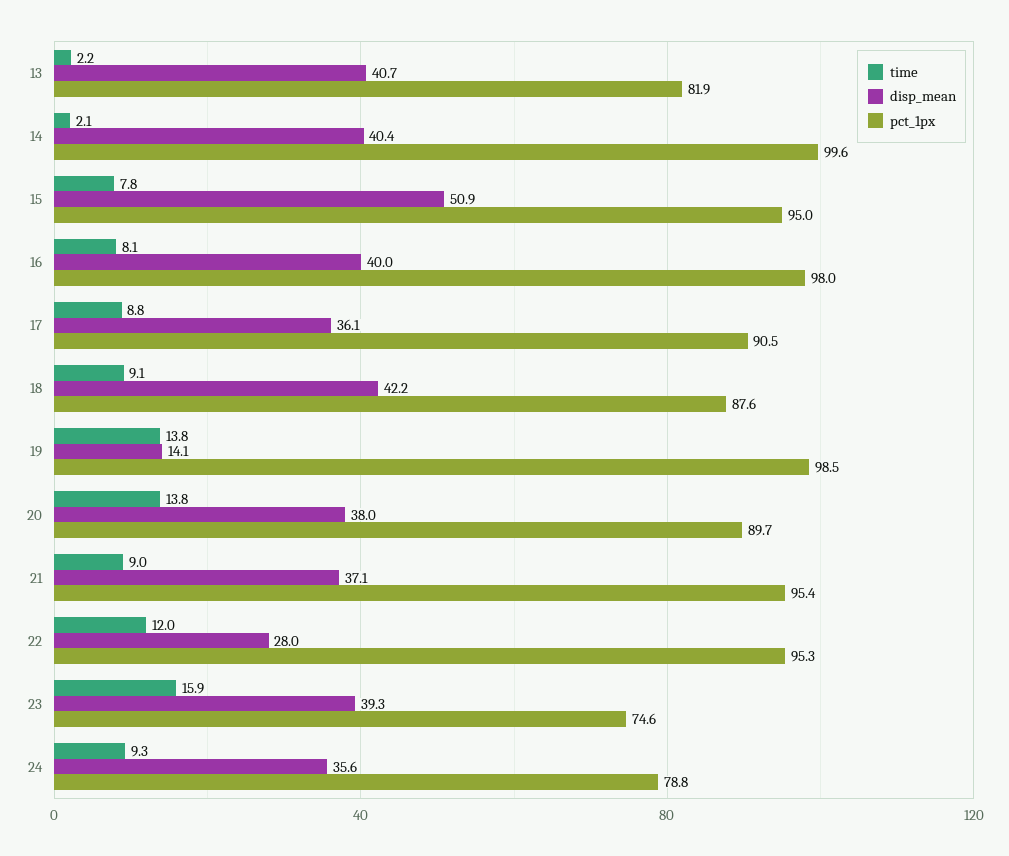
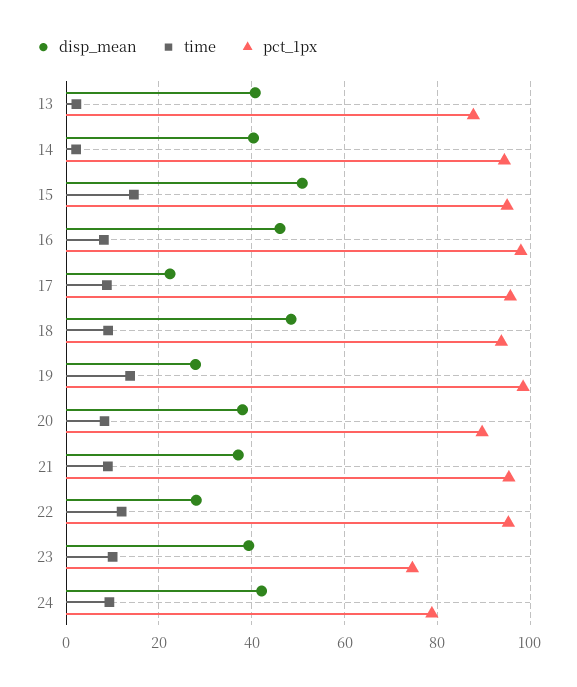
pct_1px, 13: 81.9 -> 88
pct_1px, 14: 99.6 -> 94
time, 15: 7.8 -> 14
disp_mean, 16: 40 -> 46
disp_mean, 17: 36.1 -> 22
pct_1px, 17: 90.5 -> 96
disp_mean, 18: 42.2 -> 48
pct_1px, 18: 87.6 -> 94
disp_mean, 19: 14.1 -> 28
time, 20: 13.8 -> 8
time, 23: 15.9 -> 10
disp_mean, 24: 35.6 -> 42

